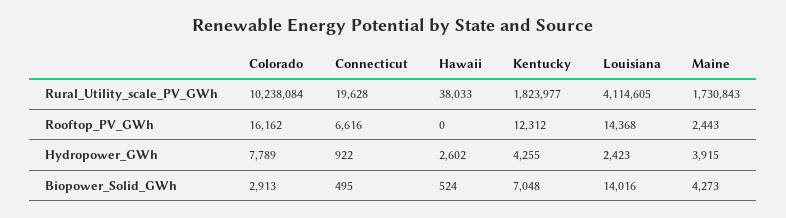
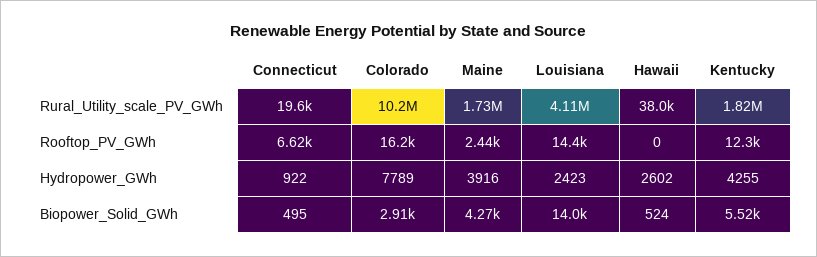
Maine, Hydropower_GWh: 3915 -> 3916
Kentucky, Biopower_Solid_GWh: 7048 -> 5520

